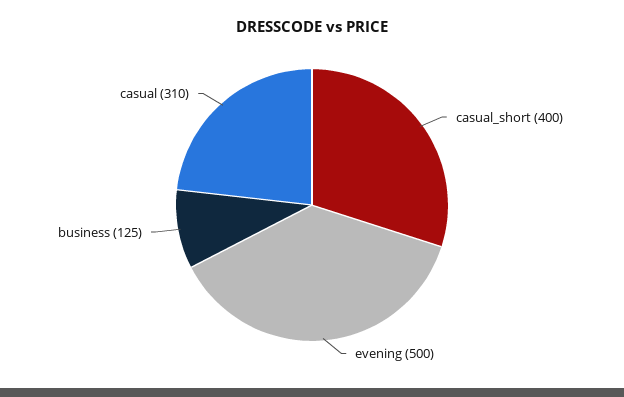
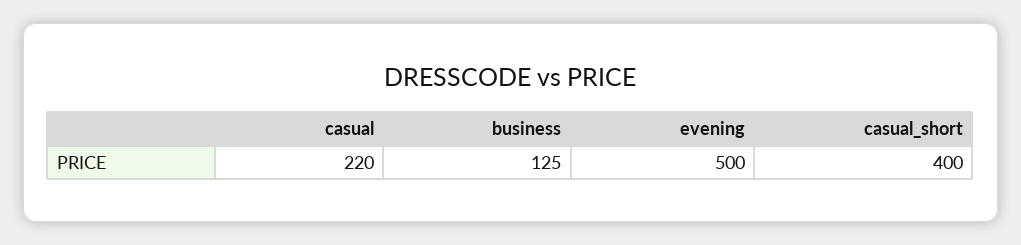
casual: 310 -> 220

